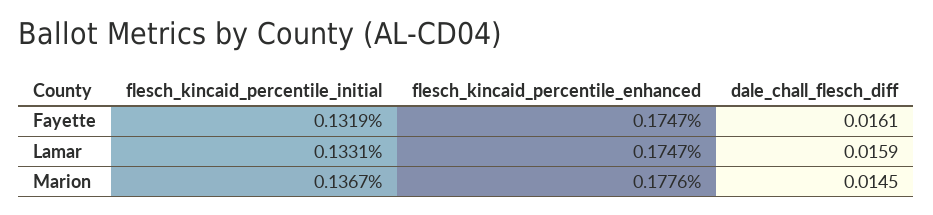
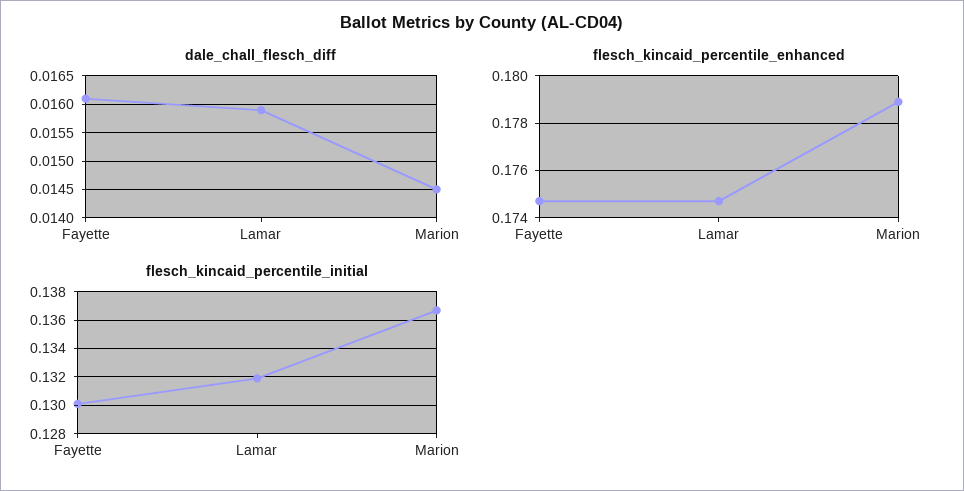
flesch_kincaid_percentile_initial, Fayette: 0.1319 -> 0.13
flesch_kincaid_percentile_initial, Lamar: 0.1331 -> 0.132
flesch_kincaid_percentile_enhanced, Marion: 0.1776 -> 0.179

